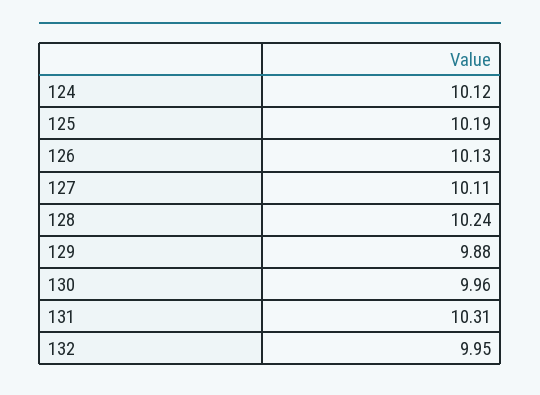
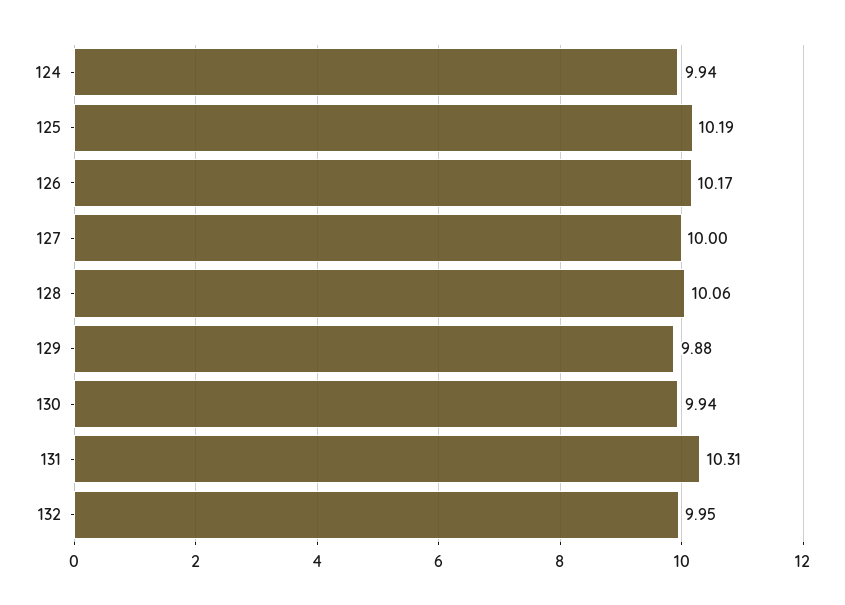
124: 10.12 -> 9.94
126: 10.13 -> 10.17
127: 10.11 -> 10
128: 10.24 -> 10.06
130: 9.96 -> 9.94

